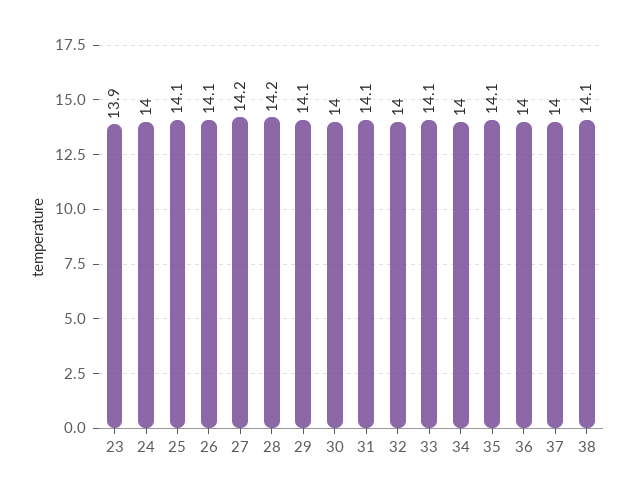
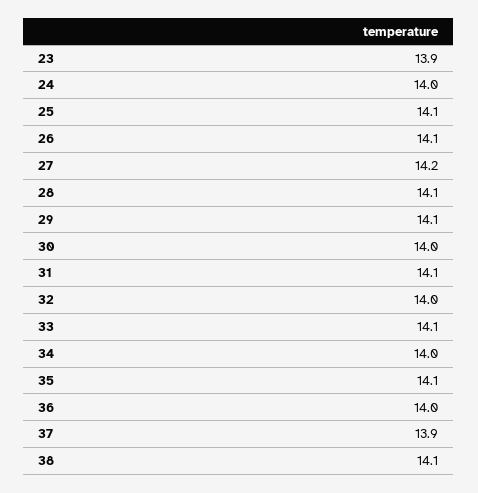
28: 14.2 -> 14.1
37: 14 -> 13.9

